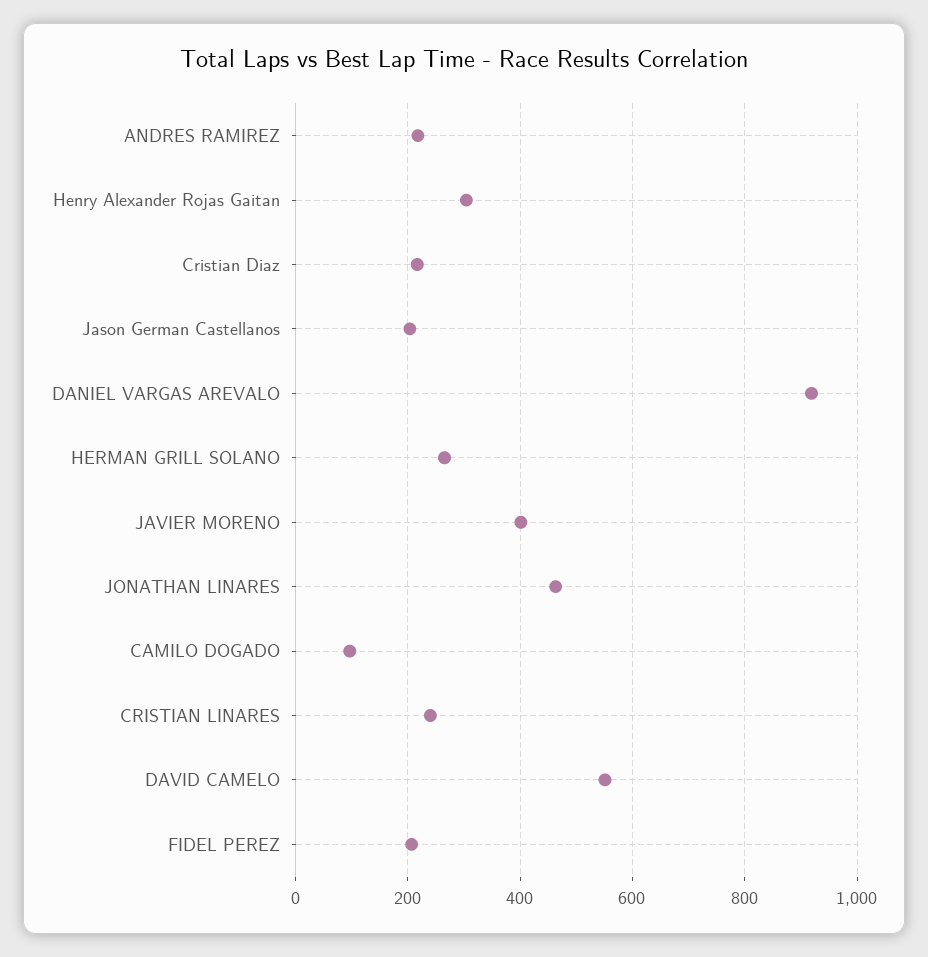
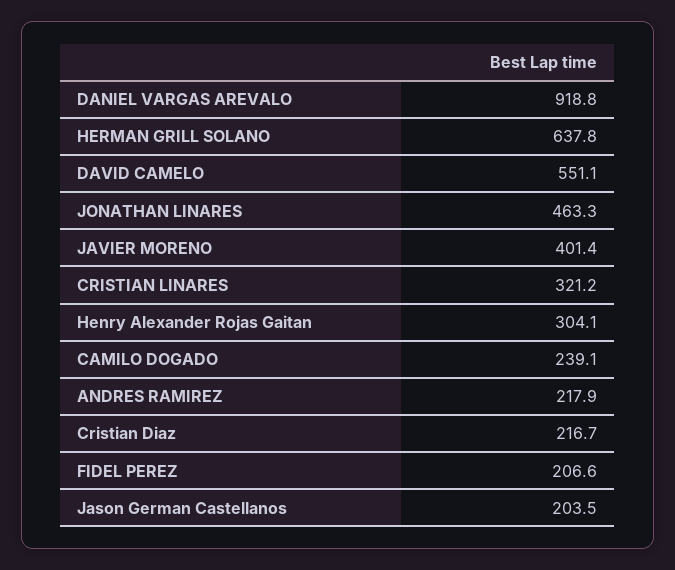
HERMAN GRILL SOLANO: 260 -> 637.8
CAMILO DOGADO: 100 -> 239.1
CRISTIAN LINARES: 240 -> 321.2

